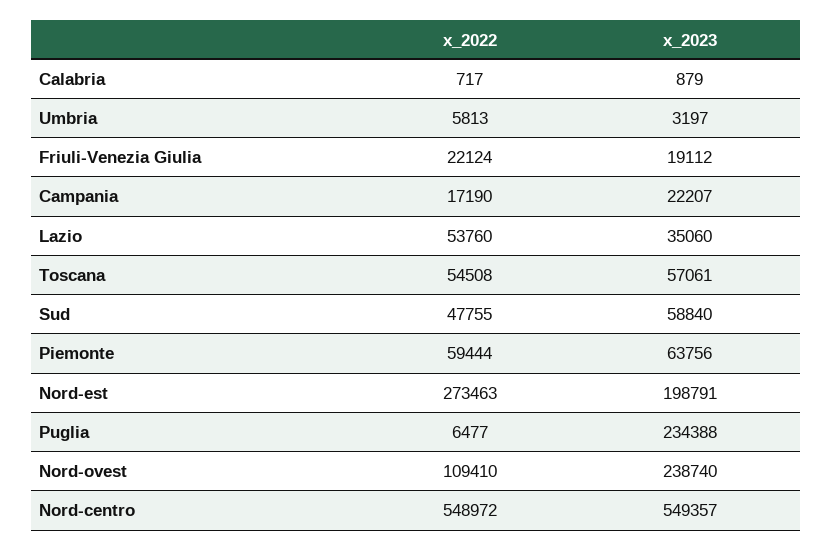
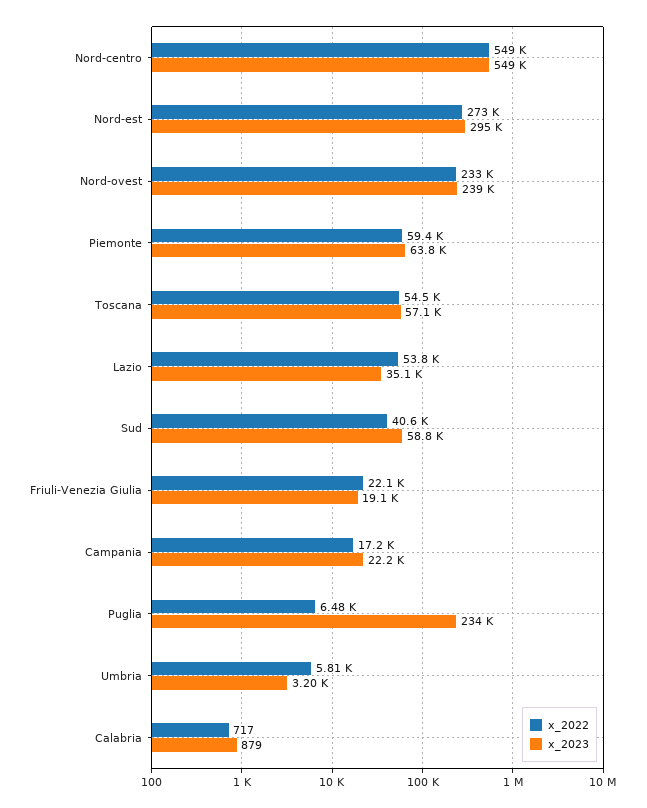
x_2022, Sud: 47755 -> 40600
x_2023, Nord-est: 198791 -> 295000
x_2022, Nord-ovest: 109410 -> 233000

